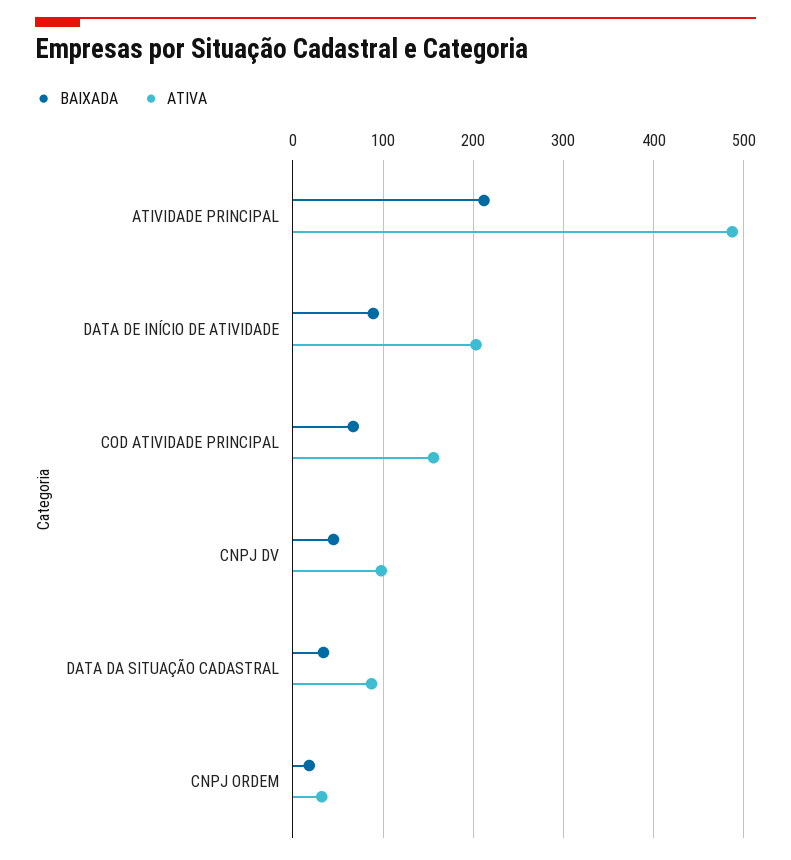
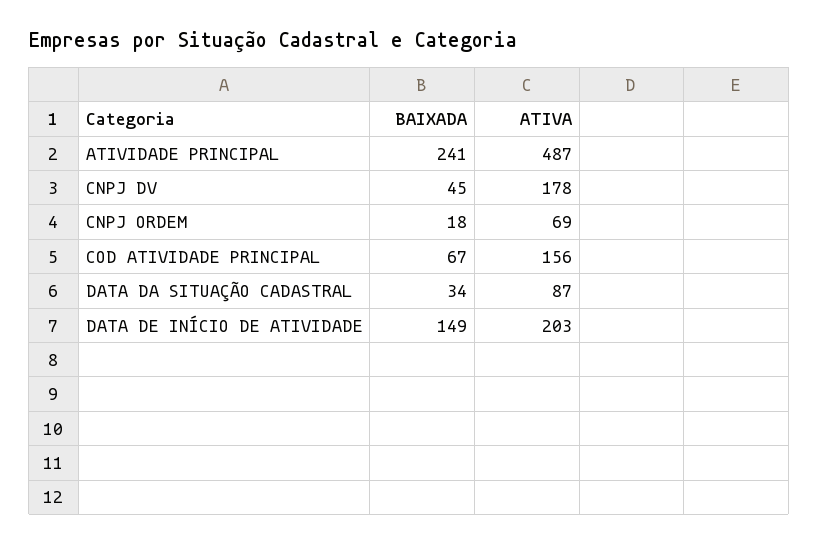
BAIXADA, ATIVIDADE PRINCIPAL: 210 -> 241
BAIXADA, DATA DE INÍCIO DE ATIVIDADE: 90 -> 149
ATIVA, CNPJ DV: 100 -> 178
ATIVA, CNPJ ORDEM: 30 -> 69

